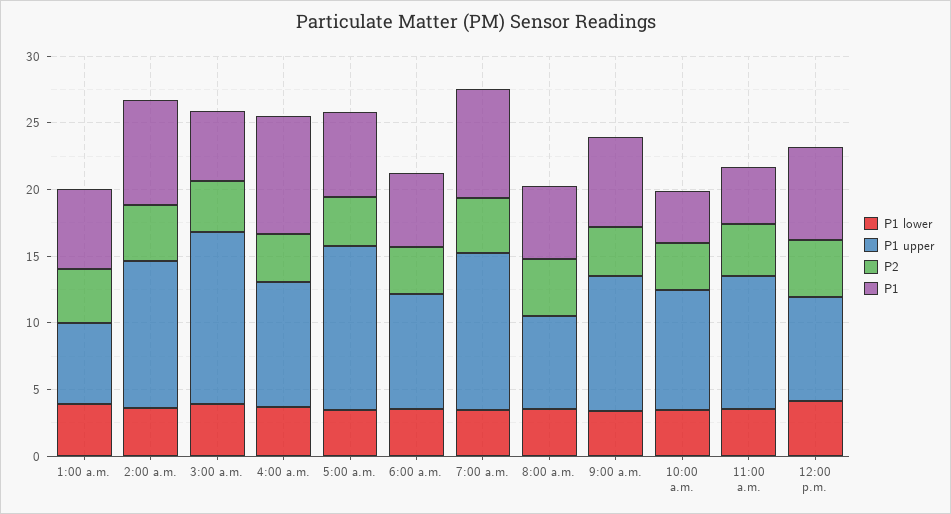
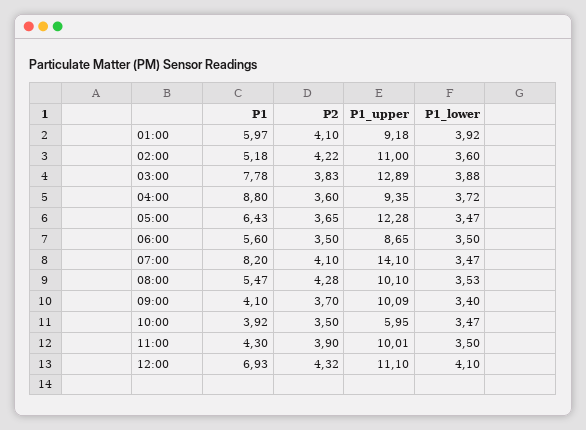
P1 upper, 1:00 a.m.: 6 -> 9.18
P1, 2:00 a.m.: 8 -> 5.18
P1, 3:00 a.m.: 5 -> 7.78
P1 upper, 7:00 a.m.: 12 -> 14.1
P1 upper, 8:00 a.m.: 7 -> 10.1
P1, 9:00 a.m.: 7 -> 4.1
P1 upper, 10:00 a.m.: 9 -> 5.95
P1 upper, 12:00 p.m.: 8 -> 11.1

